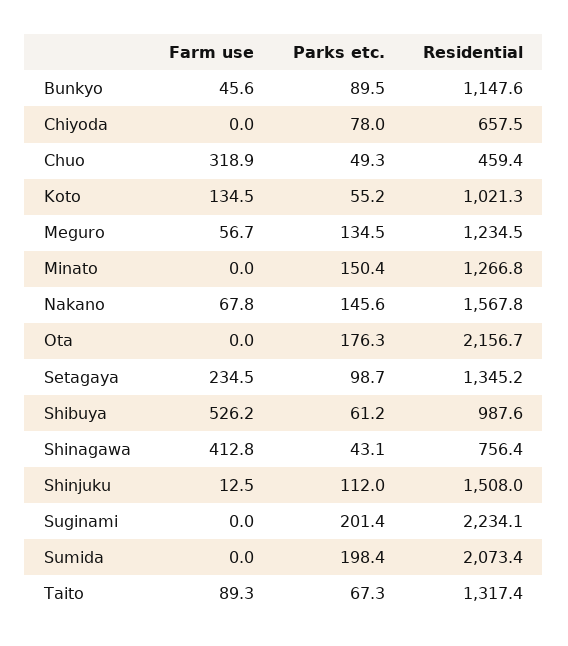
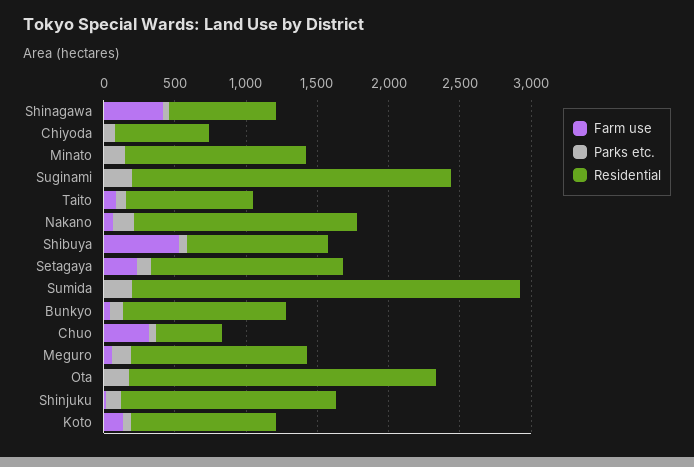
Residential, Sumida: 2073.4 -> 2700
Residential, Taito: 1317.4 -> 900

